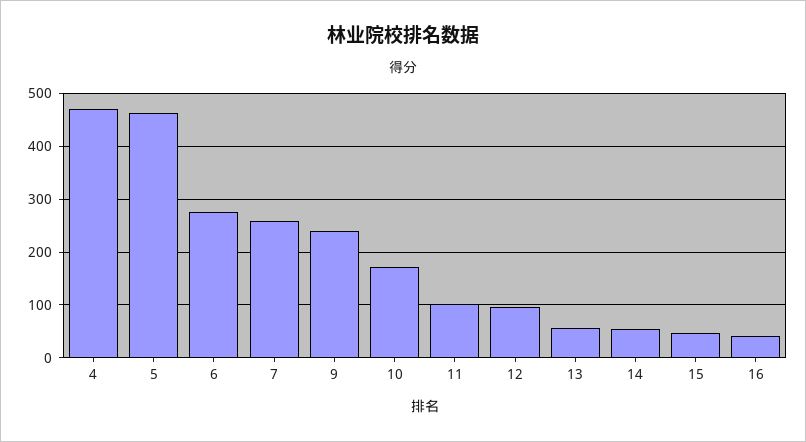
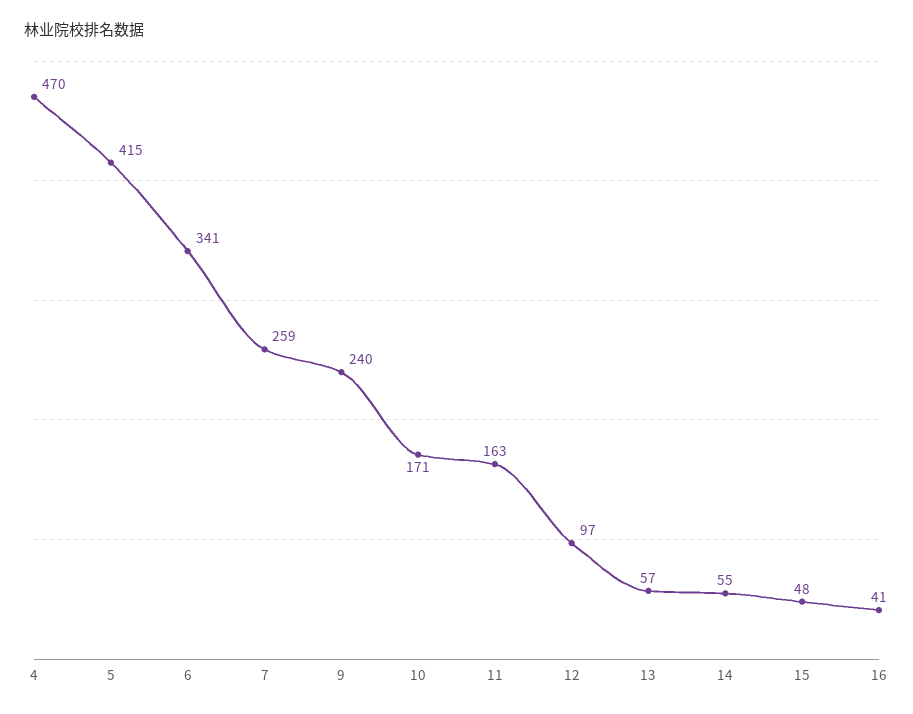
5: 460 -> 415
6: 280 -> 341
11: 100 -> 163

